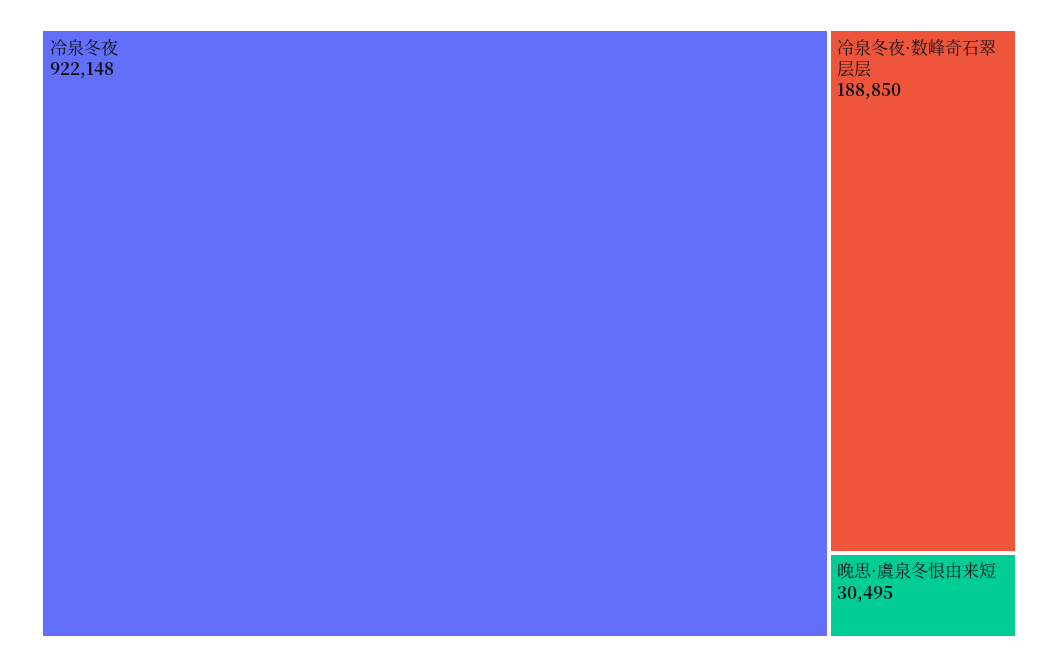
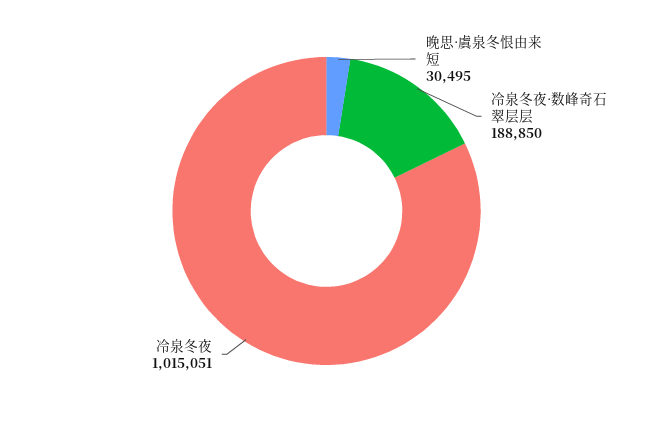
冷泉冬夜: 922148 -> 1015051

